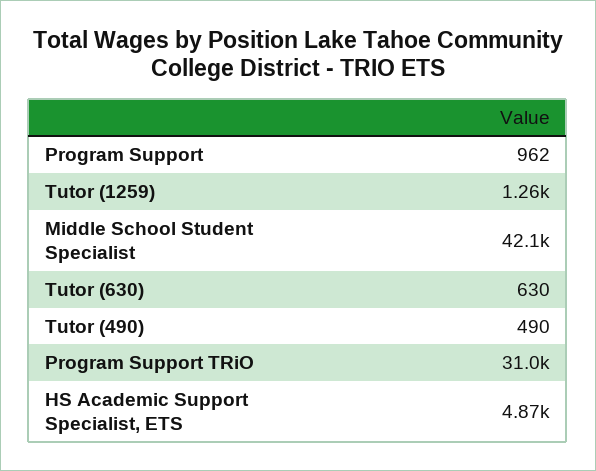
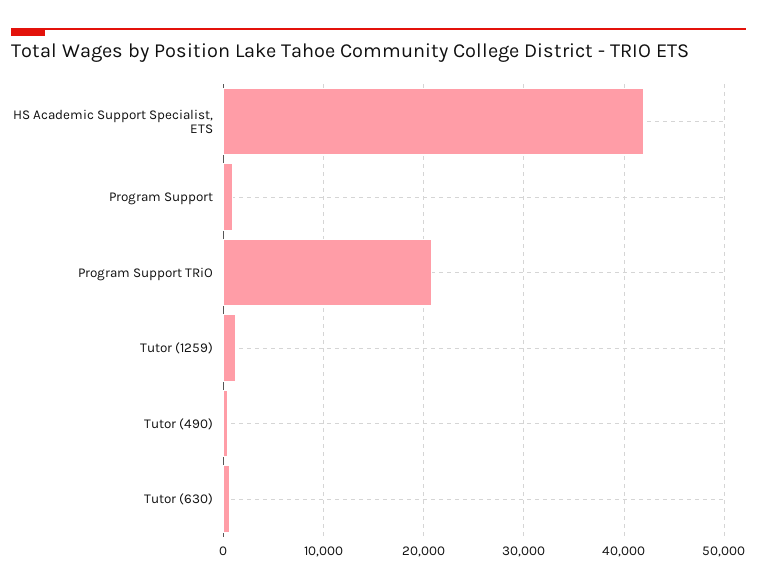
Middle School Student Specialist: 42100 -> none
Program Support TRiO: 31000 -> 21000
HS Academic Support Specialist, ETS: 4870 -> 42000

